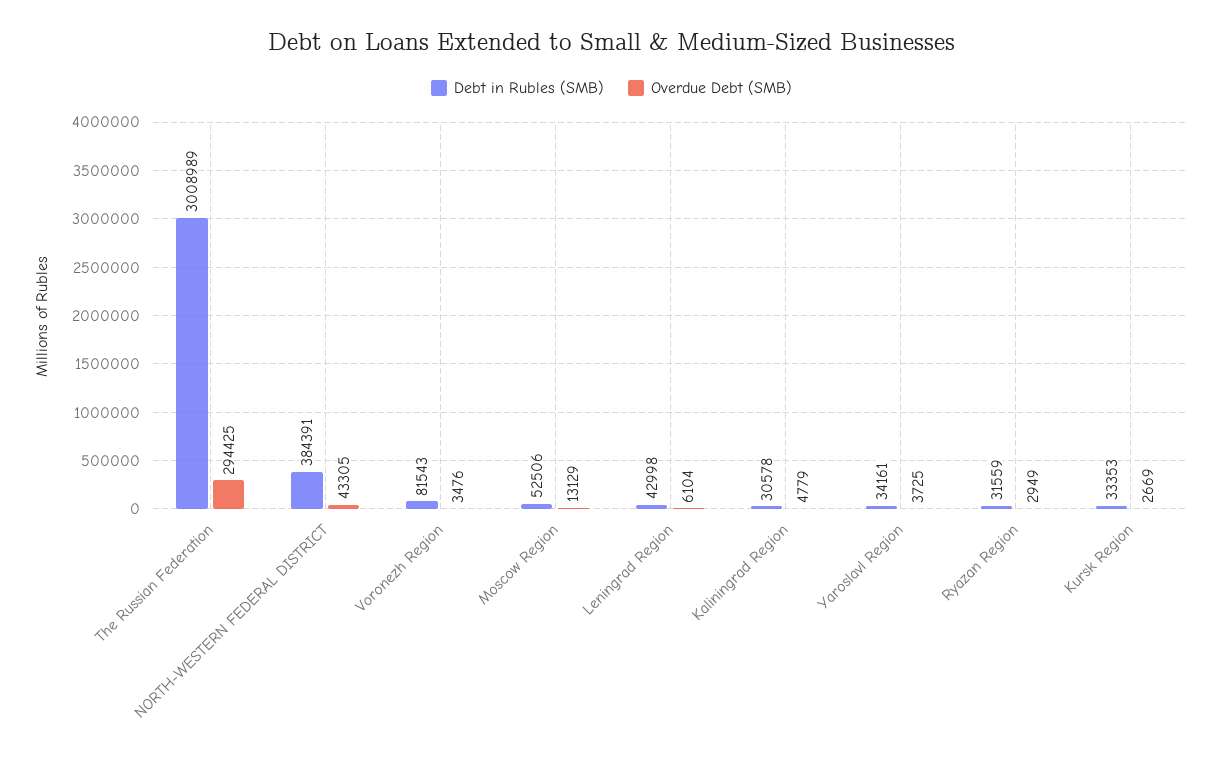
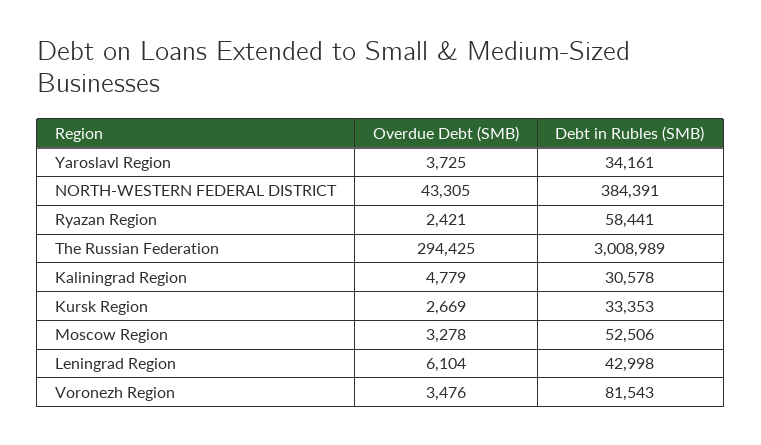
Overdue Debt (SMB), Moscow Region: 13129 -> 3278
Debt in Rubles (SMB), Ryazan Region: 31559 -> 58441
Overdue Debt (SMB), Ryazan Region: 2949 -> 2421

